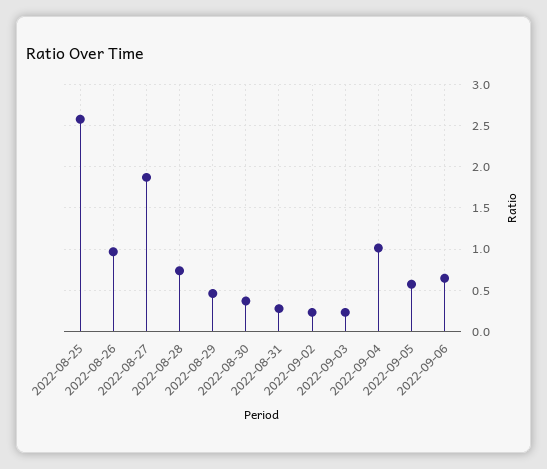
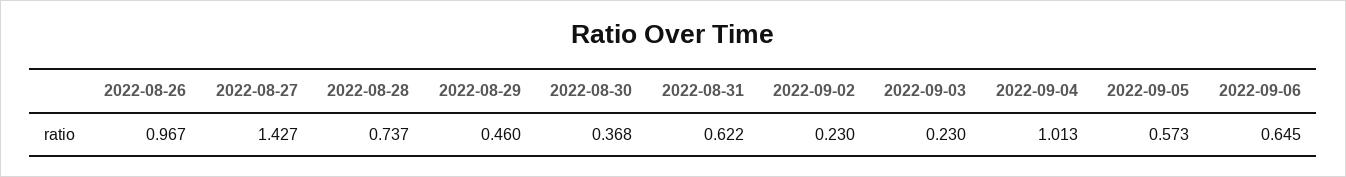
2022-08-25: 2.6 -> none
2022-08-27: 1.9 -> 1.427
2022-08-31: 0.3 -> 0.622

